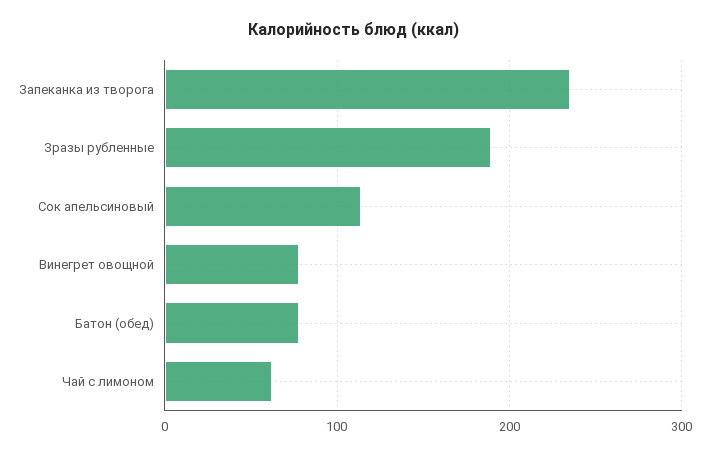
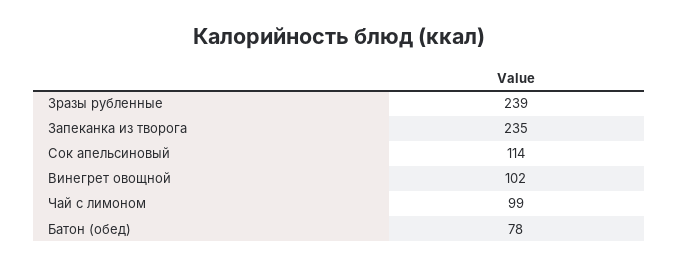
Зразы рубленные: 190 -> 239
Винегрет овощной: 80 -> 102
Чай с лимоном: 60 -> 99

